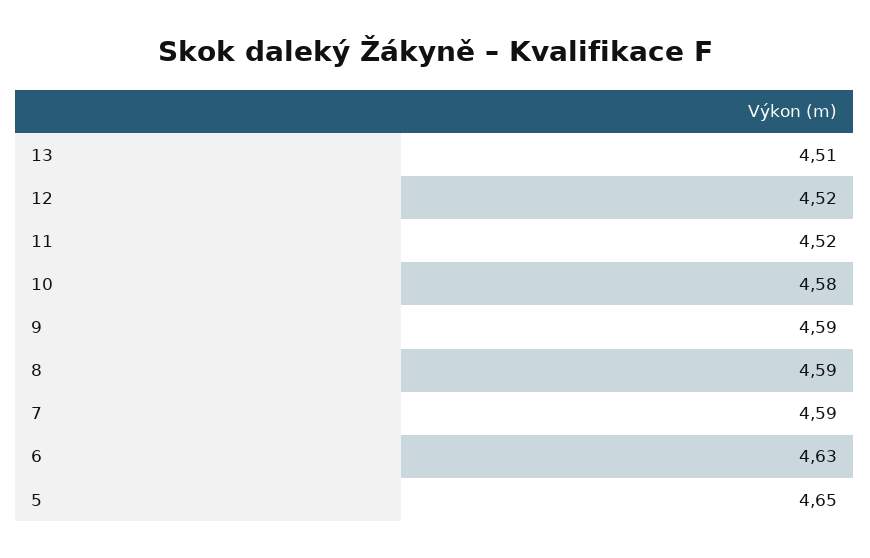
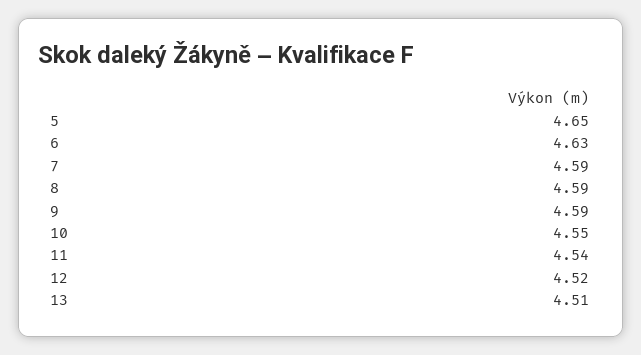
11: 4.52 -> 4.54
10: 4.58 -> 4.55

